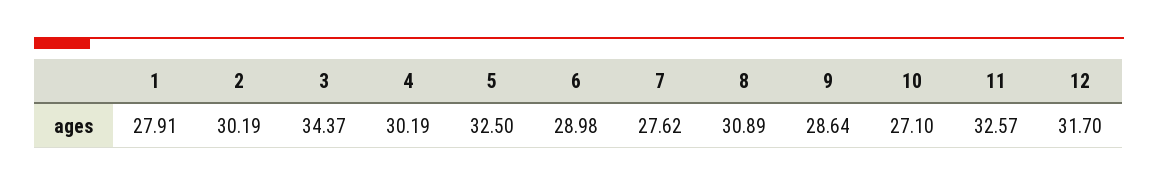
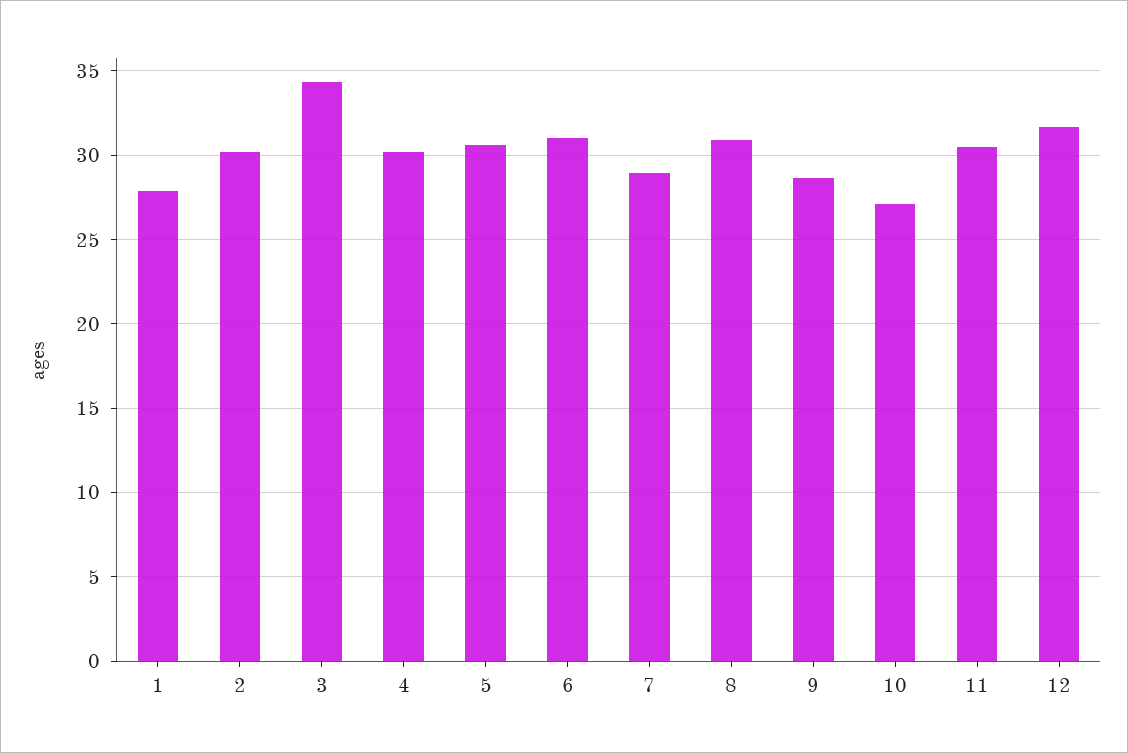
5: 32.5 -> 30.5
6: 28.98 -> 31
7: 27.62 -> 29
11: 32.57 -> 30.5

